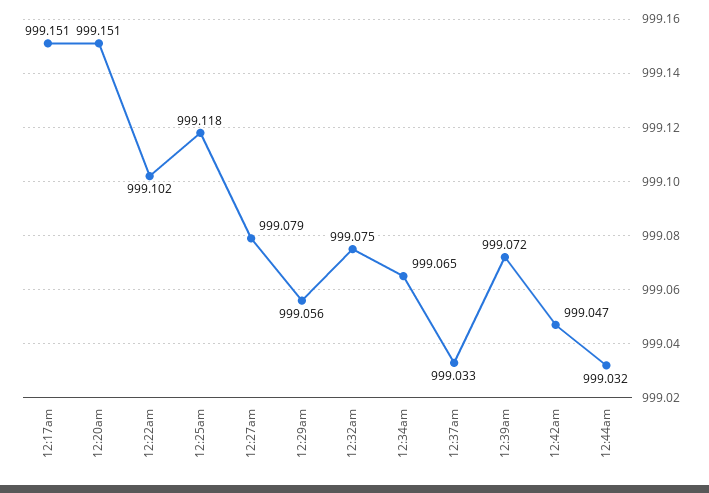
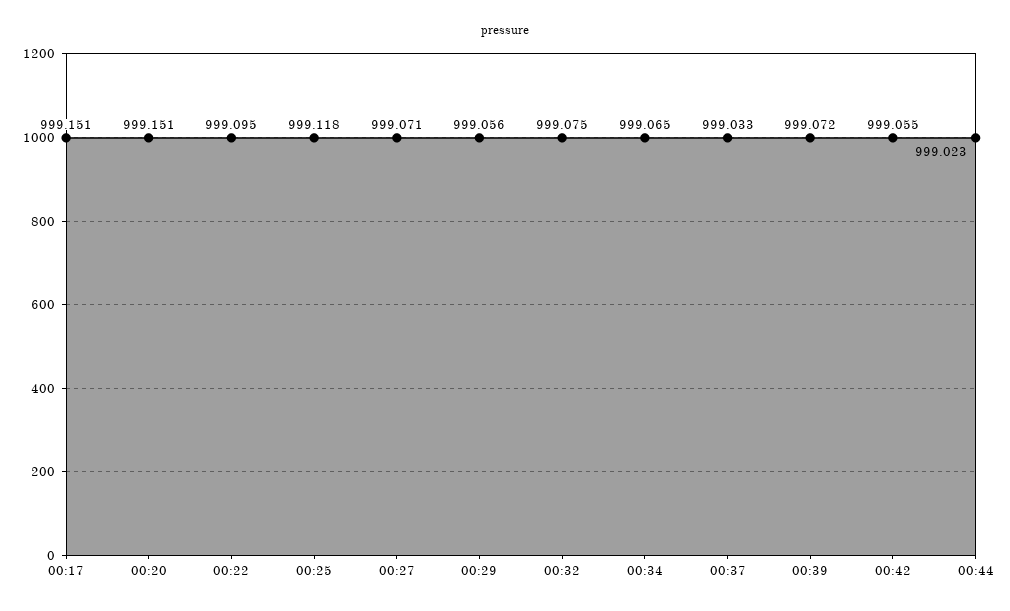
12:22am: 999.102 -> 999.095
12:27am: 999.079 -> 999.071
12:42am: 999.047 -> 999.055
12:44am: 999.032 -> 999.023

